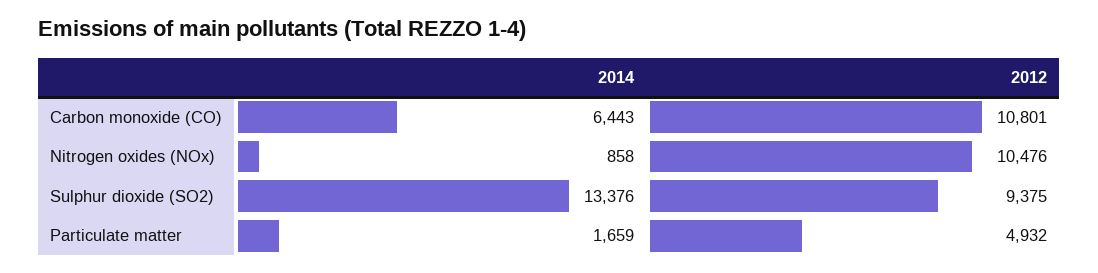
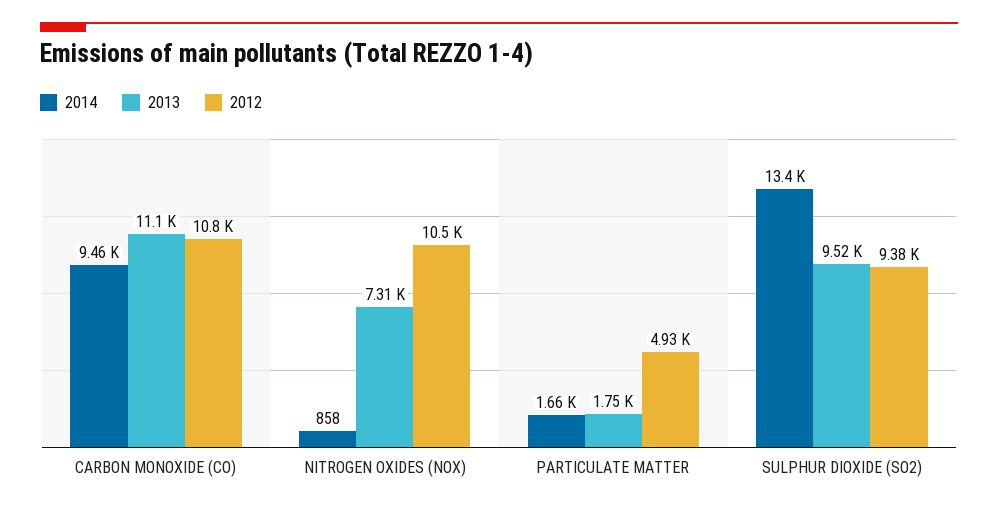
2014, Carbon monoxide (CO): 6443 -> 9460
2013, Carbon monoxide (CO): none -> 11100
2013, Nitrogen oxides (NOx): none -> 7310
2013, Particulate matter: none -> 1750
2013, Sulphur dioxide (SO2): none -> 9520

